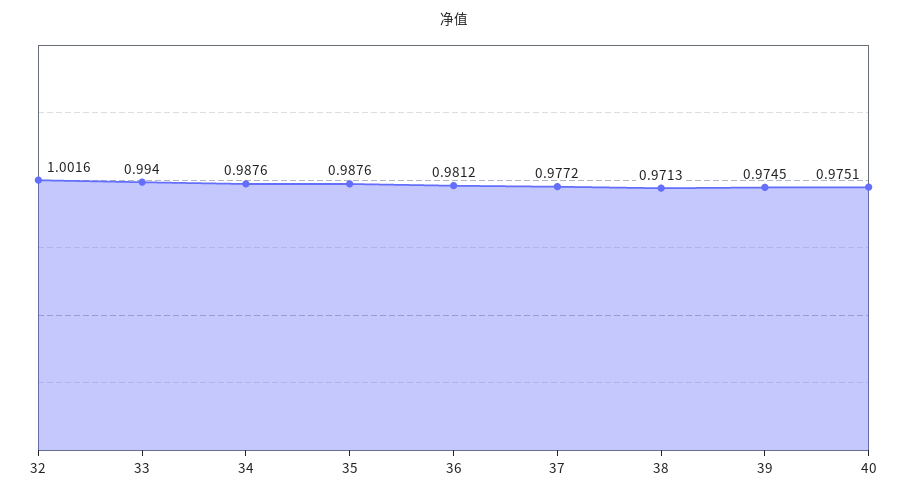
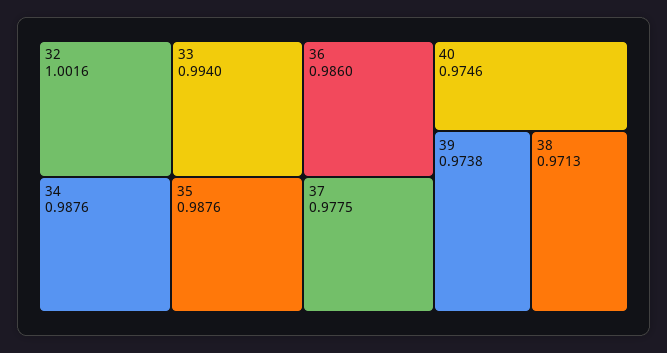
36: 0.9812 -> 0.986
37: 0.9772 -> 0.9775
39: 0.9745 -> 0.9738
40: 0.9751 -> 0.9746

